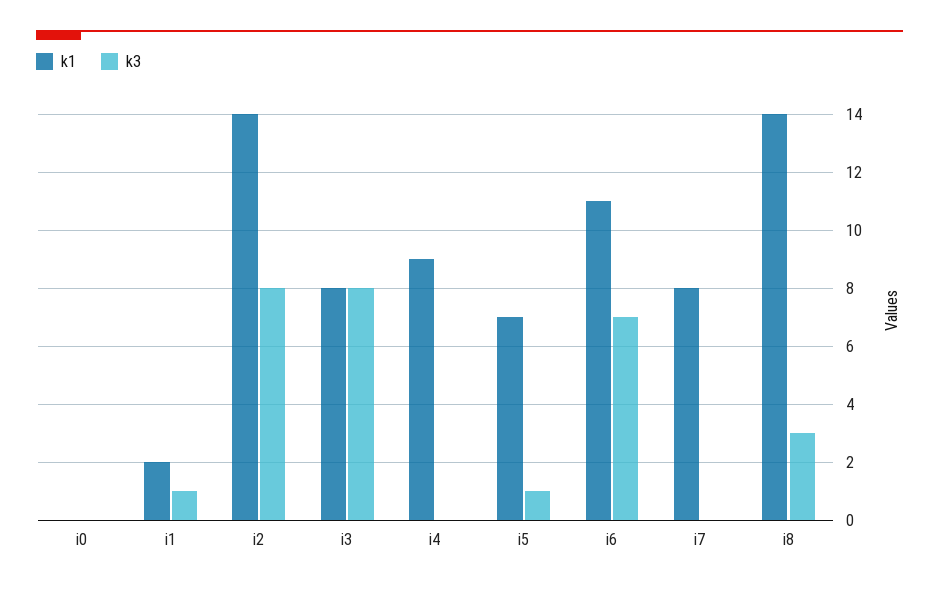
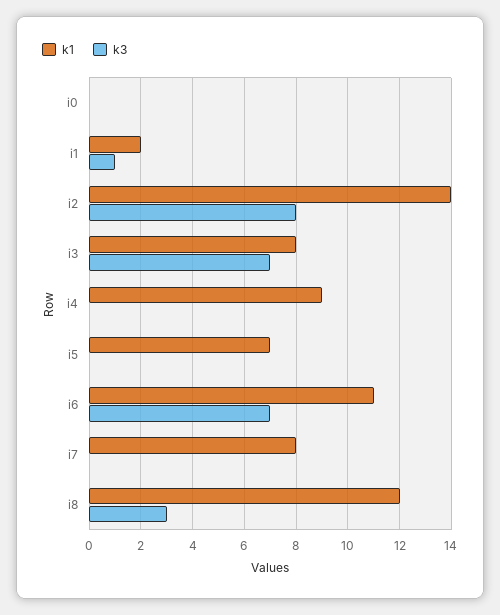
k3, i3: 8 -> 7
k3, i5: 1 -> 0
k1, i8: 14 -> 12

